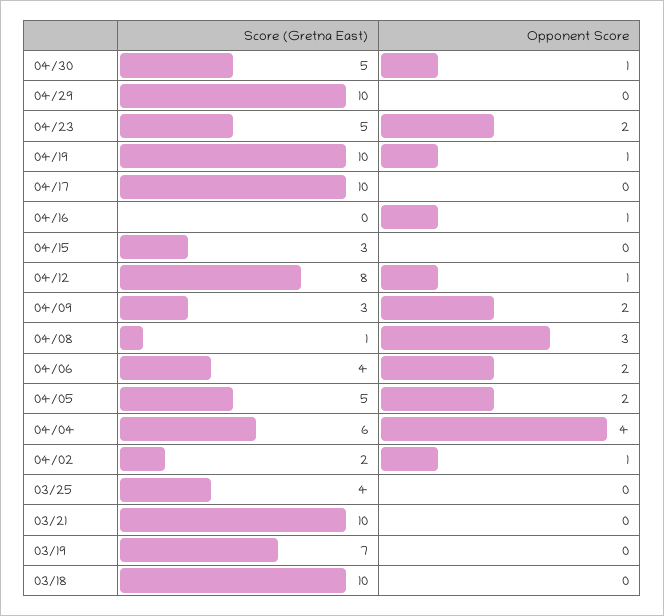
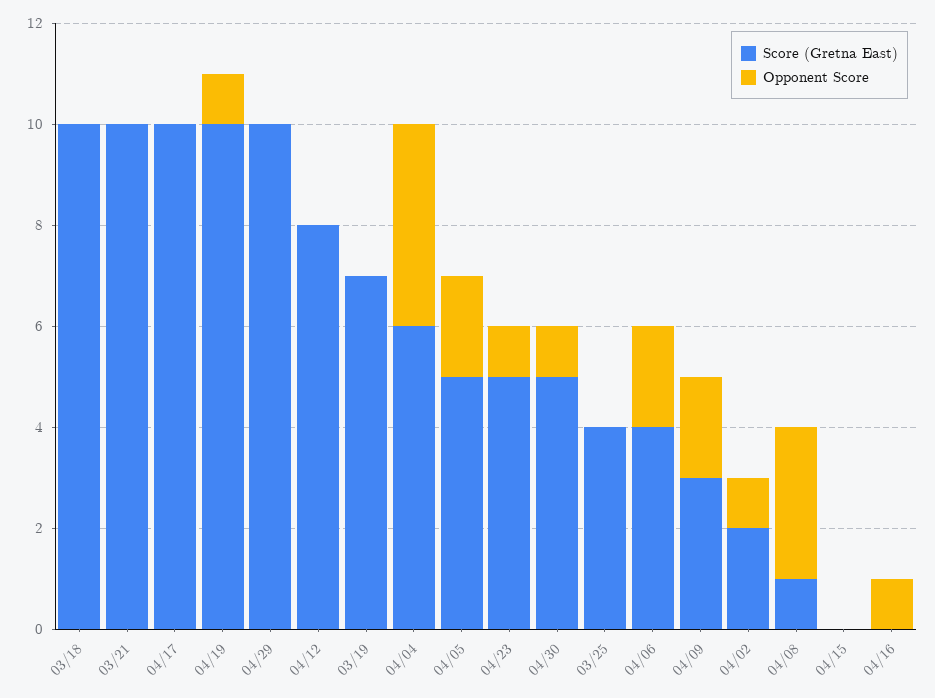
Opponent Score, 04/23: 2 -> 1
Score (Gretna East), 04/15: 3 -> 0
Opponent Score, 04/12: 1 -> 0

